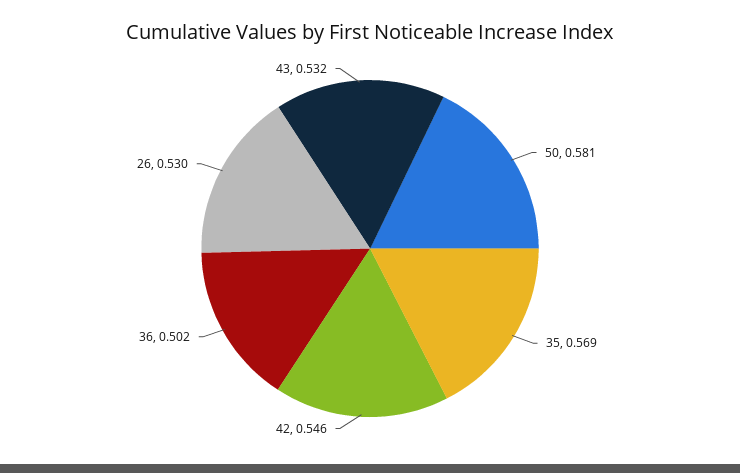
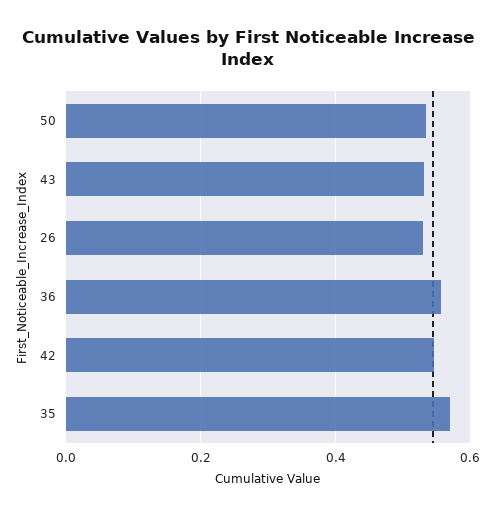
50: 0.581 -> 0.54
36: 0.502 -> 0.56

